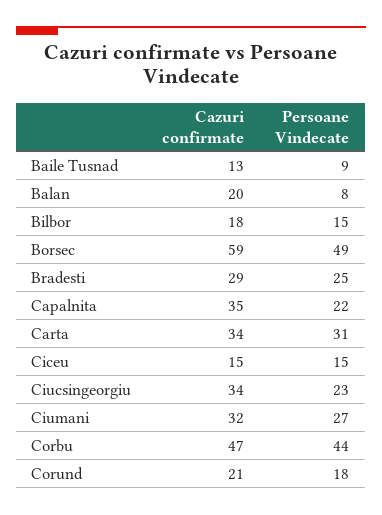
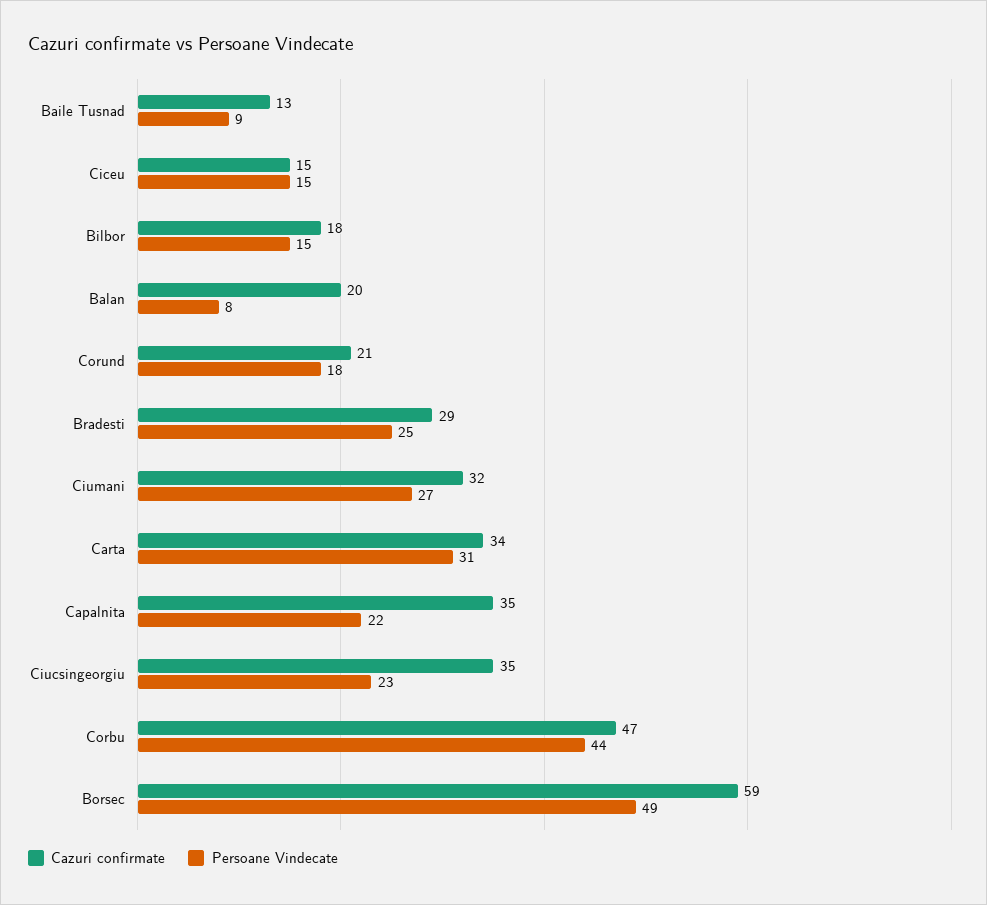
Cazuri confirmate, Ciucsingeorgiu: 34 -> 35

